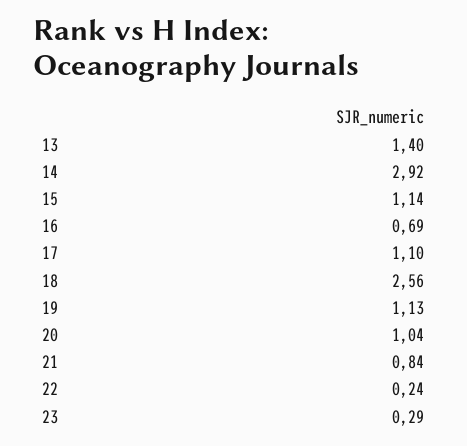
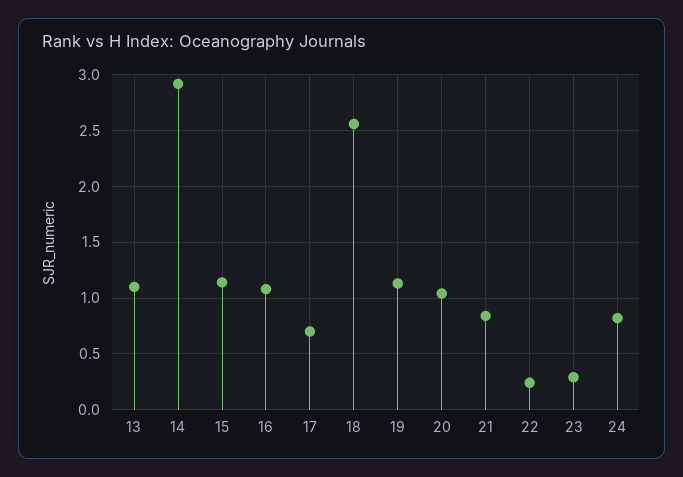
13: 1.4 -> 1.1
16: 0.69 -> 1.1
17: 1.1 -> 0.7
24: none -> 0.8

